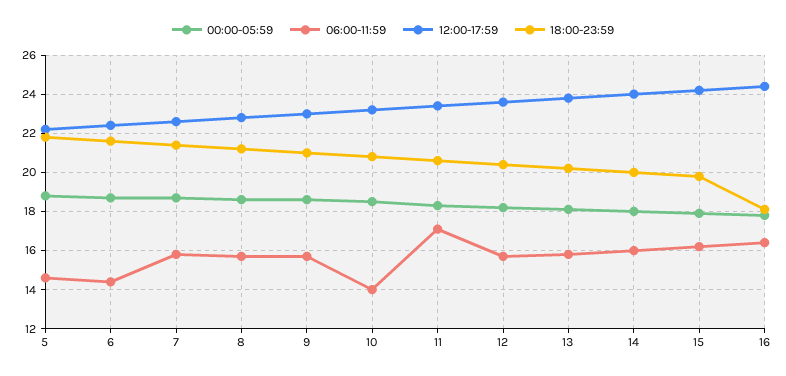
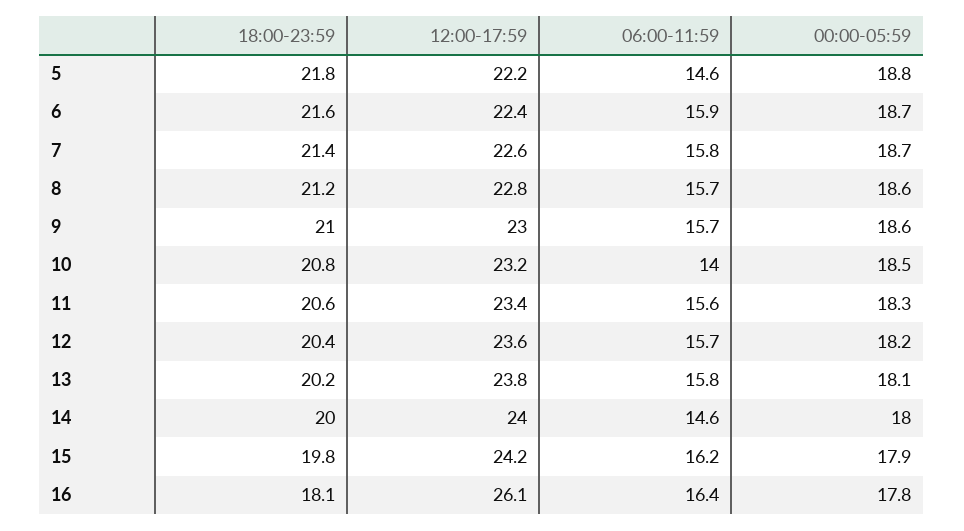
06:00-11:59, 6: 14.5 -> 15.9
06:00-11:59, 11: 17 -> 15.6
06:00-11:59, 14: 16 -> 14.6
12:00-17:59, 16: 24.5 -> 26.1

